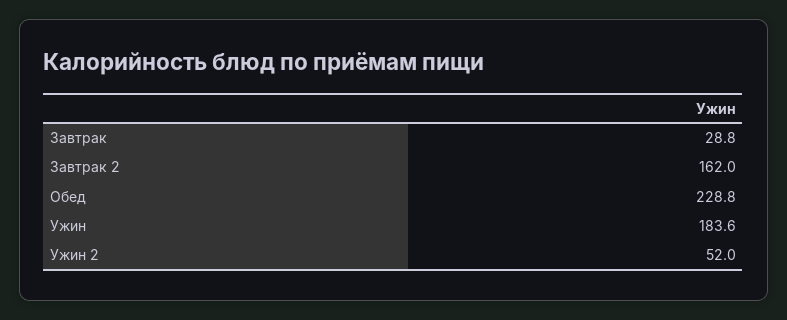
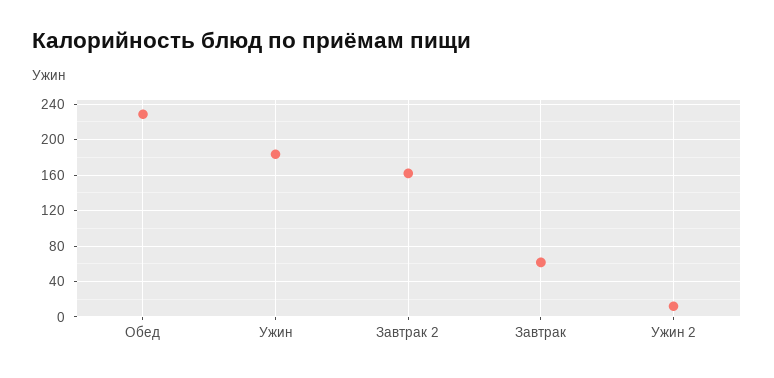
Завтрак: 28.8 -> 60
Ужин 2: 52 -> 10

